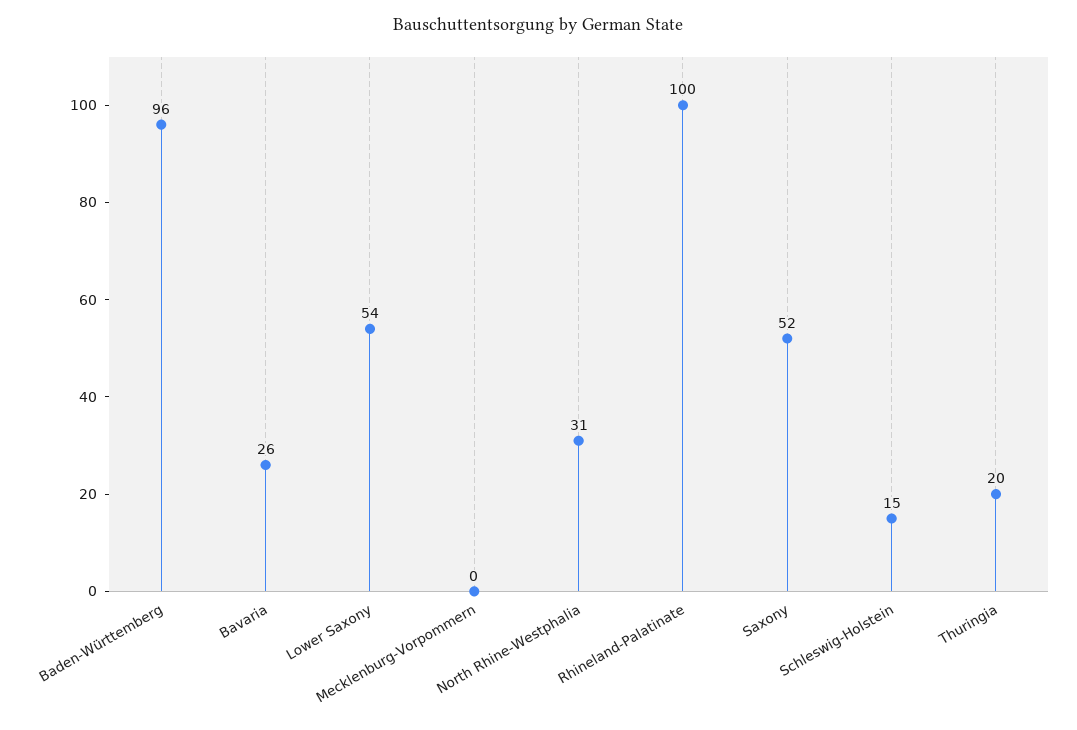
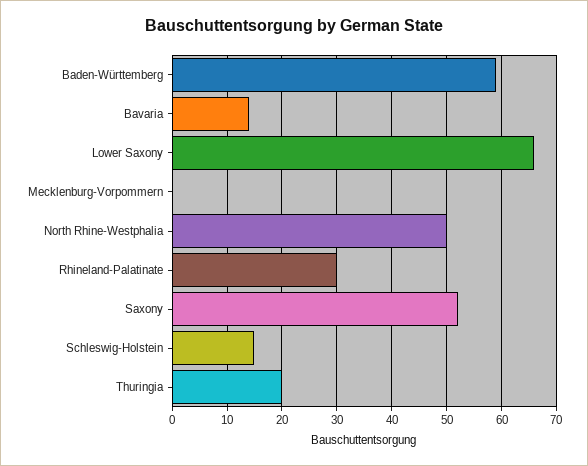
Baden-Württemberg: 96 -> 60
Bavaria: 26 -> 15
Lower Saxony: 54 -> 65
North Rhine-Westphalia: 31 -> 50
Rhineland-Palatinate: 100 -> 30

